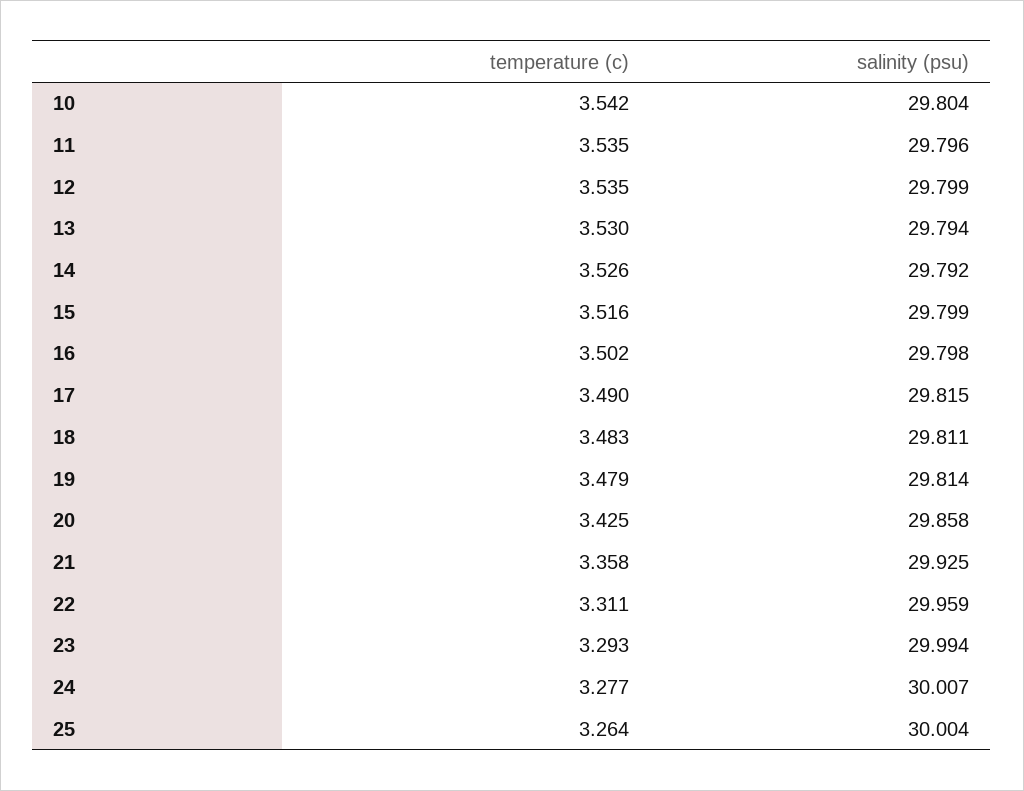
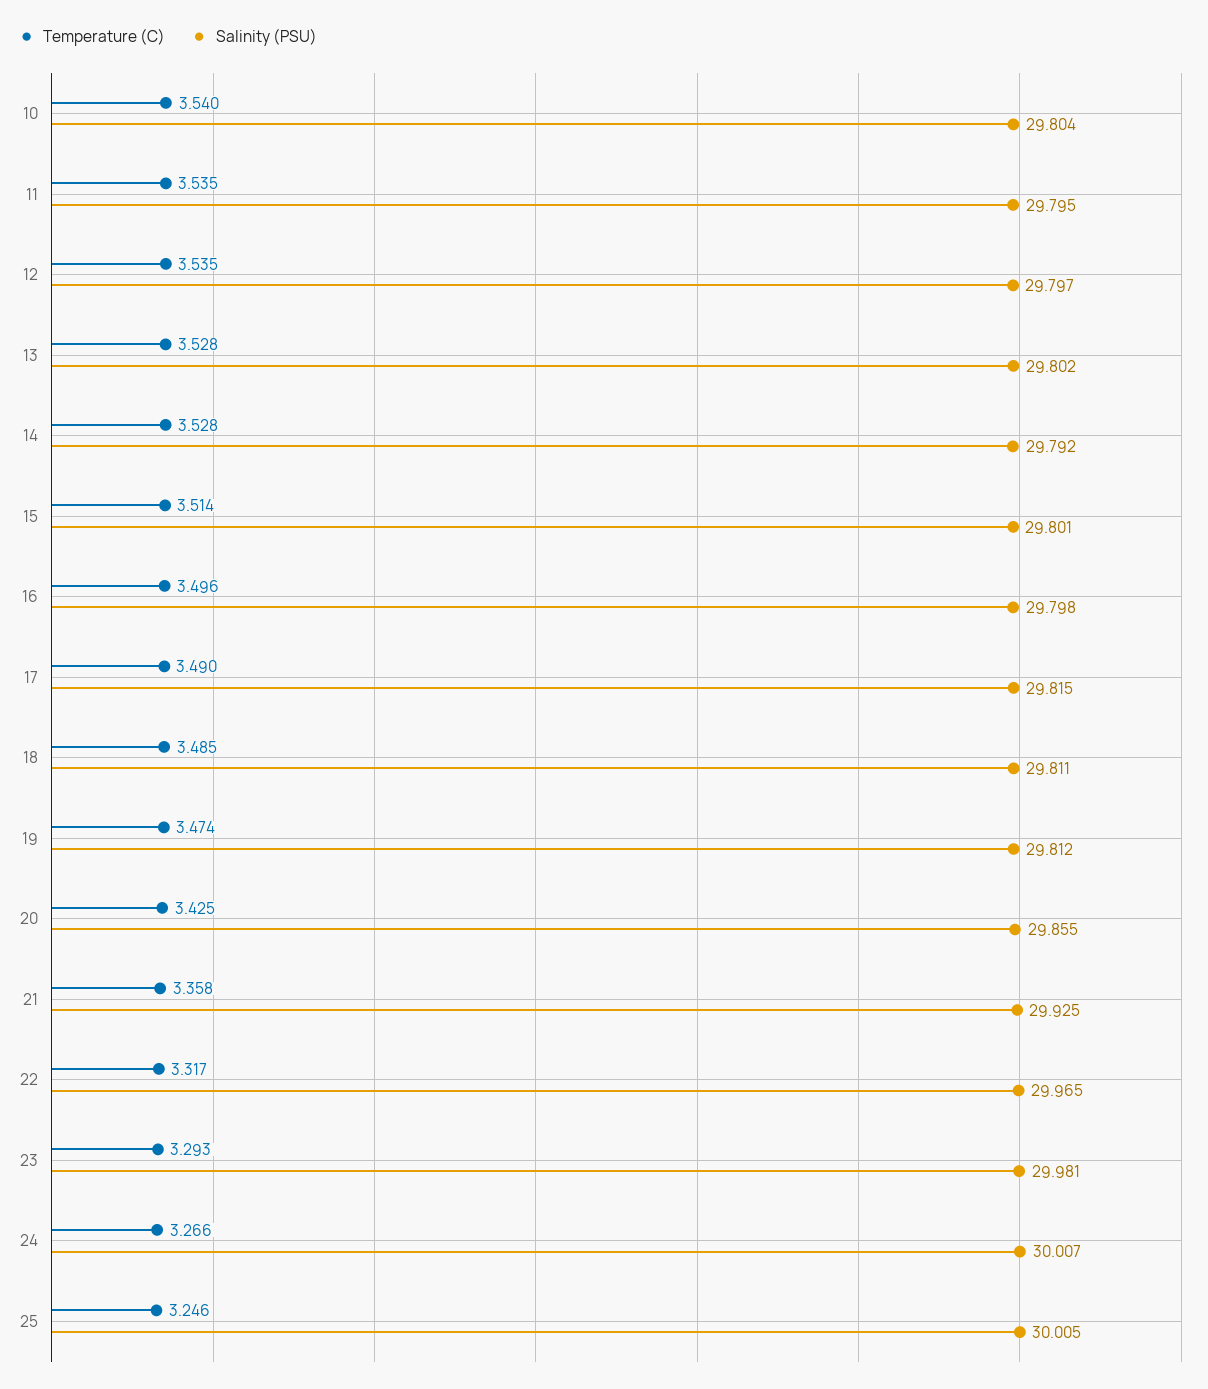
temperature (c), 10: 3.542 -> 3.54
salinity (psu), 11: 29.796 -> 29.795
salinity (psu), 12: 29.799 -> 29.797
temperature (c), 13: 3.53 -> 3.528
salinity (psu), 13: 29.794 -> 29.802
temperature (c), 14: 3.526 -> 3.528
temperature (c), 15: 3.516 -> 3.514
salinity (psu), 15: 29.799 -> 29.801
temperature (c), 16: 3.502 -> 3.496
temperature (c), 18: 3.483 -> 3.485
temperature (c), 19: 3.479 -> 3.474
salinity (psu), 19: 29.814 -> 29.812
salinity (psu), 20: 29.858 -> 29.855
temperature (c), 22: 3.311 -> 3.317
salinity (psu), 22: 29.959 -> 29.965
salinity (psu), 23: 29.994 -> 29.981
temperature (c), 24: 3.277 -> 3.266
temperature (c), 25: 3.264 -> 3.246
salinity (psu), 25: 30.004 -> 30.005

